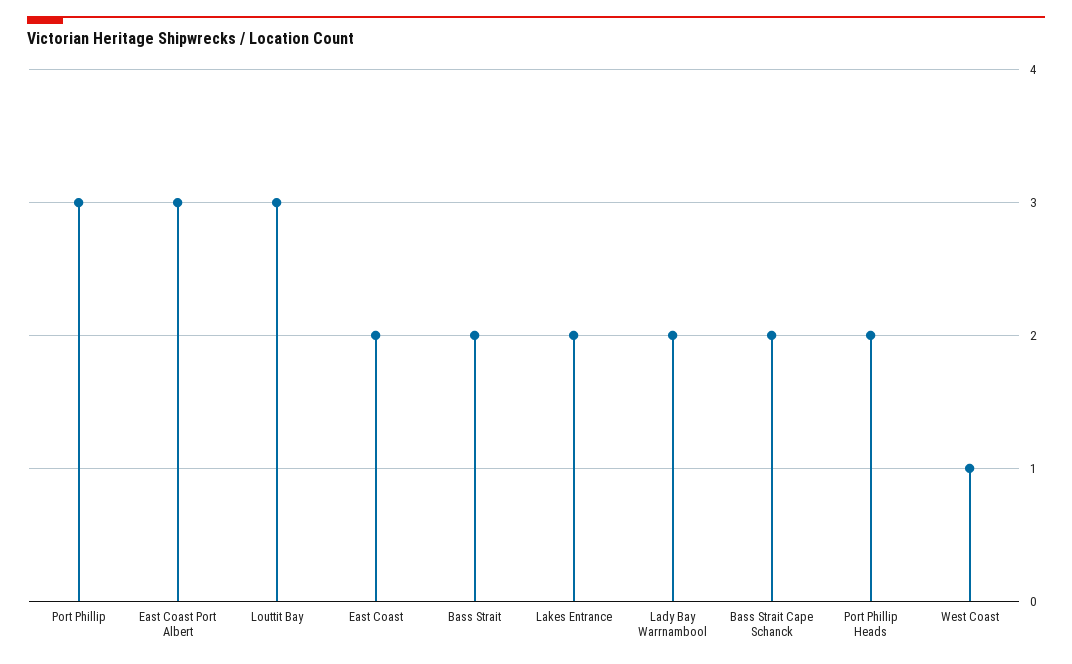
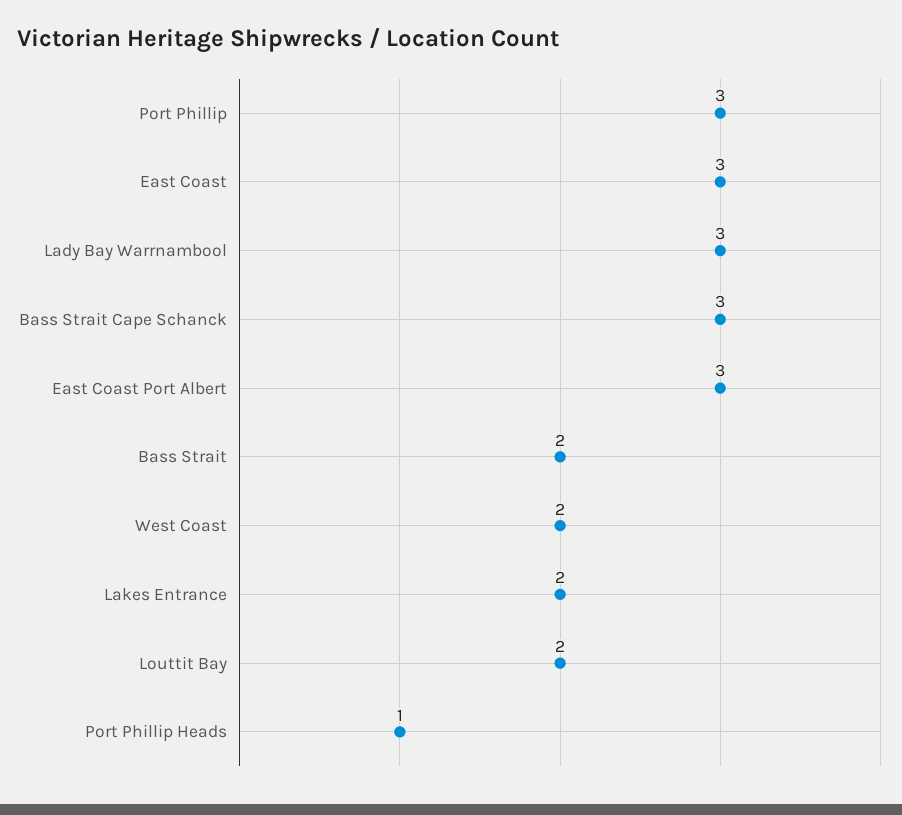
Louttit Bay: 3 -> 2
East Coast: 2 -> 3
Lady Bay Warrnambool: 2 -> 3
Bass Strait Cape Schanck: 2 -> 3
Port Phillip Heads: 2 -> 1
West Coast: 1 -> 2

